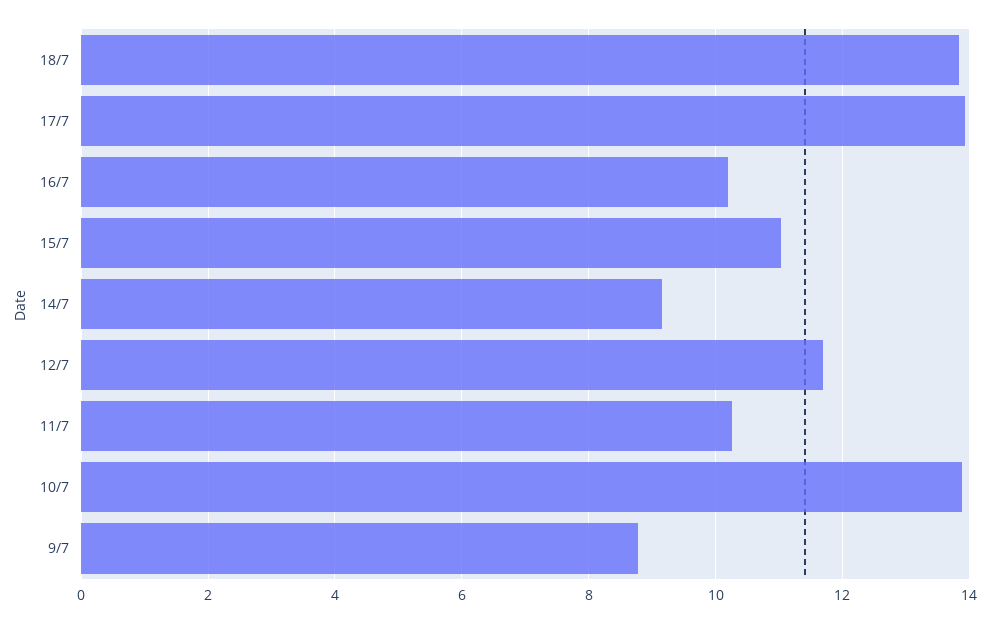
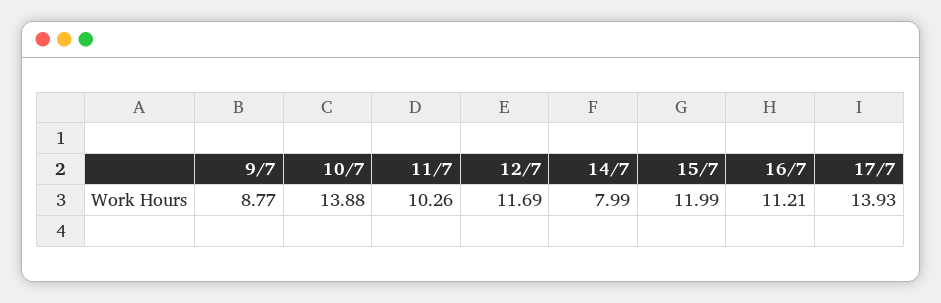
18/7: 13.8 -> none
16/7: 10.2 -> 11.21
15/7: 11 -> 11.99
14/7: 9.2 -> 7.99

